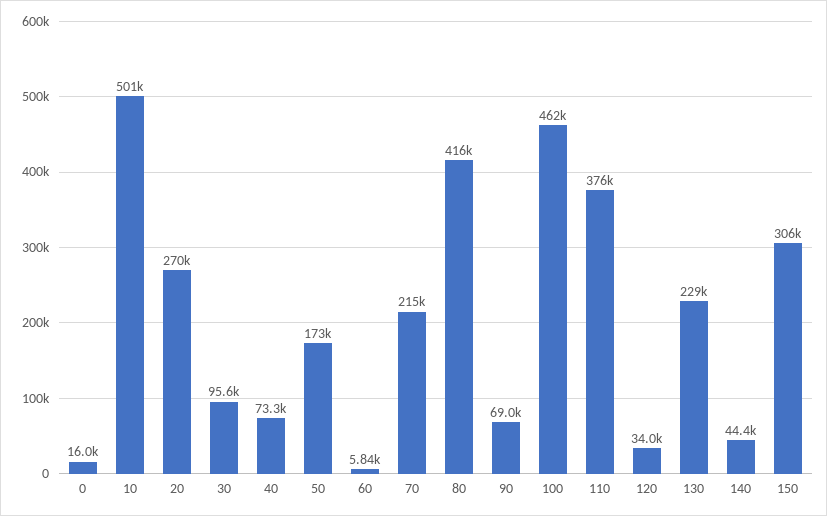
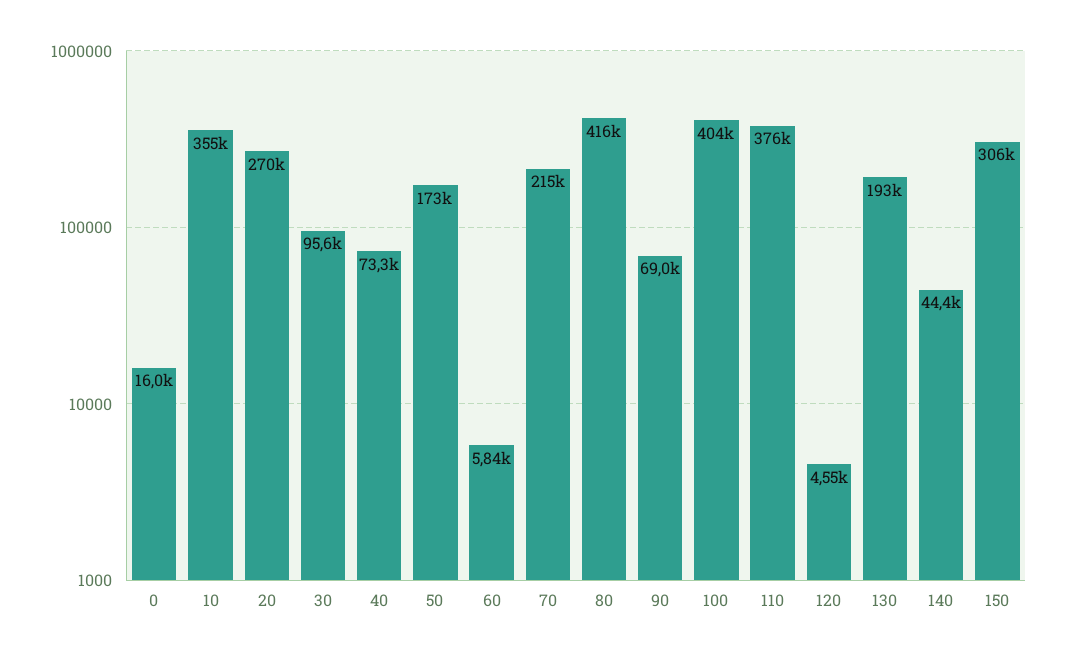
10: 501000 -> 355000
100: 462000 -> 404000
120: 34000 -> 4550
130: 229000 -> 193000

